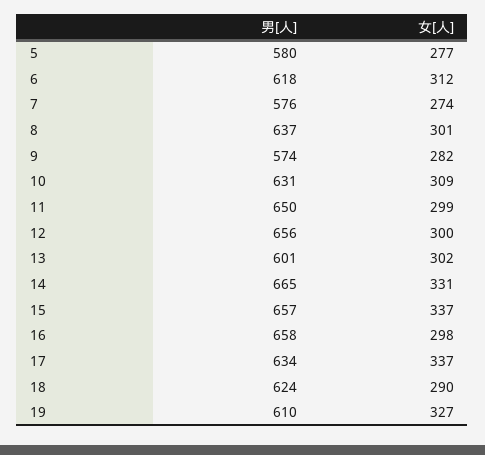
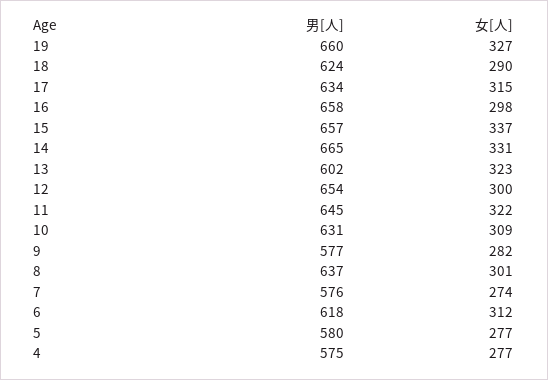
男[人], 9: 574 -> 577
男[人], 11: 650 -> 645
女[人], 11: 299 -> 322
男[人], 12: 656 -> 654
男[人], 13: 601 -> 602
女[人], 13: 302 -> 323
女[人], 17: 337 -> 315
男[人], 19: 610 -> 660
男[人], 4: none -> 575
女[人], 4: none -> 277

